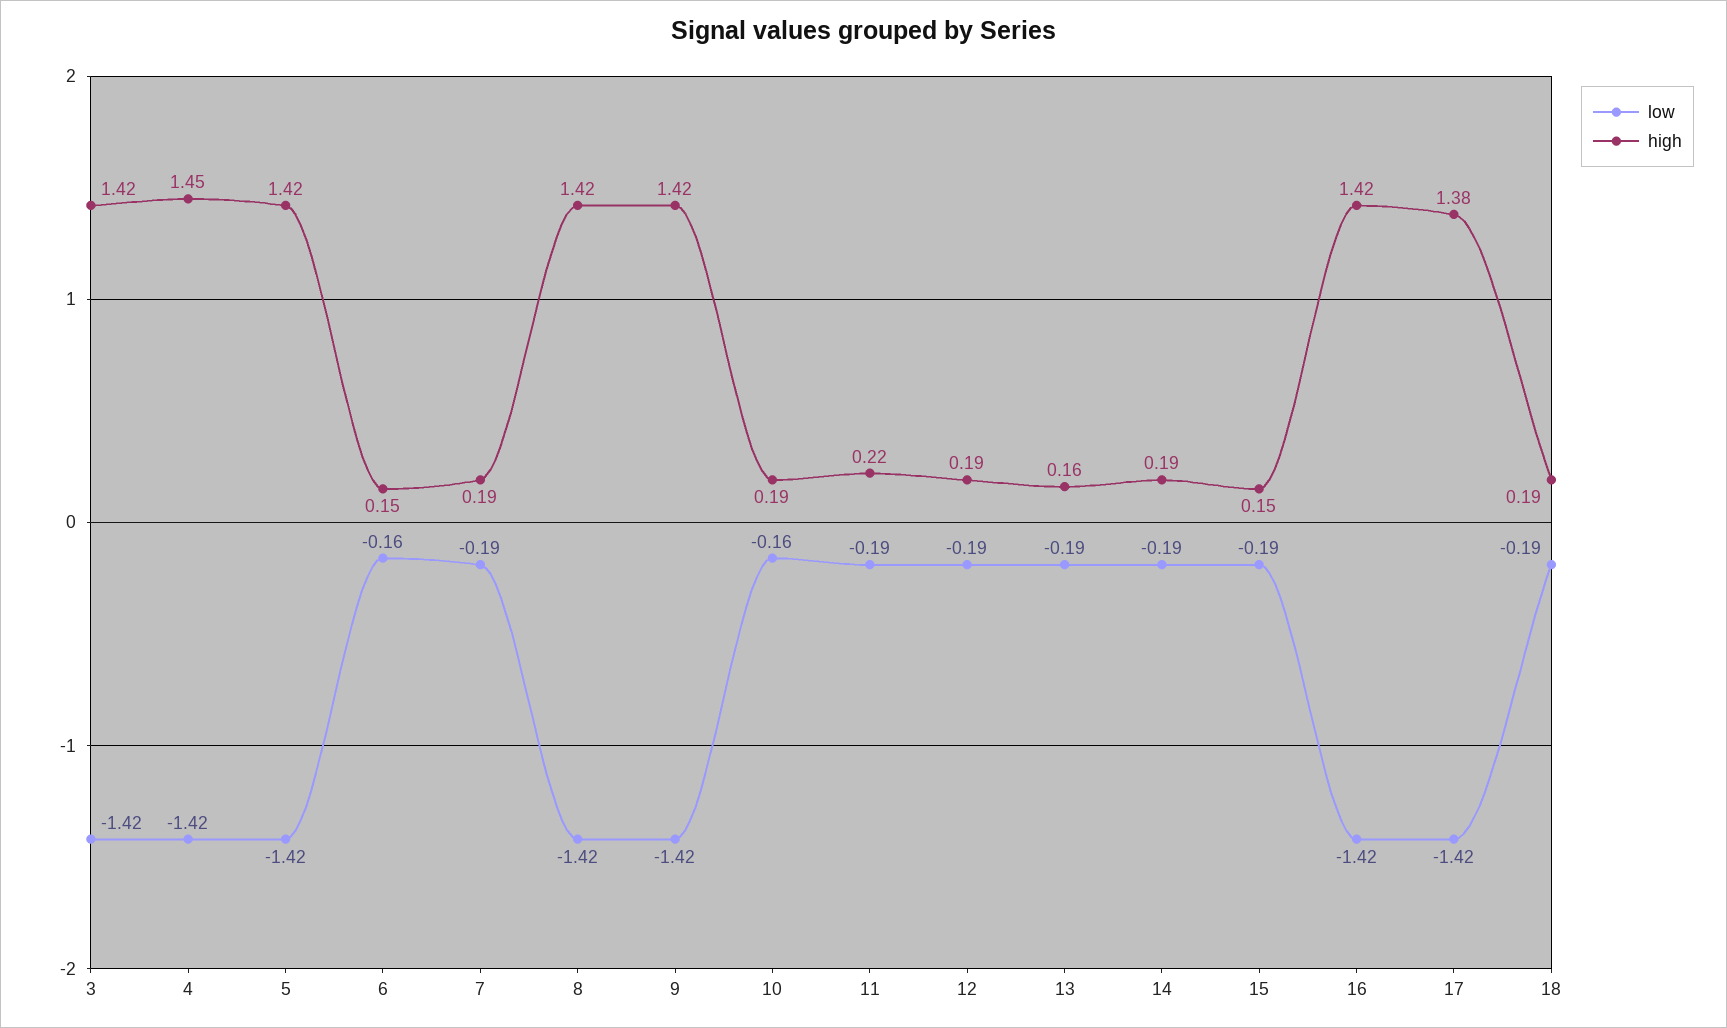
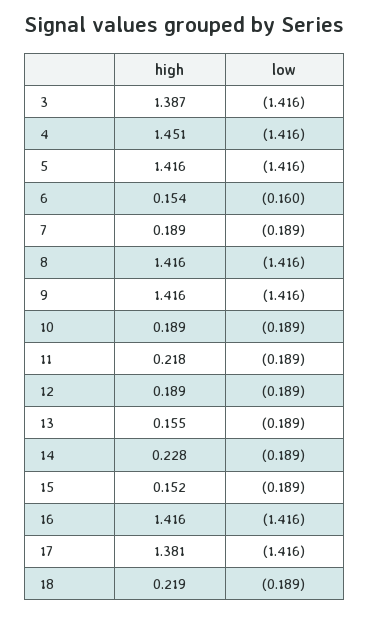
high, 3: 1.42 -> 1.387
low, 10: -0.16 -> -0.189
high, 14: 0.19 -> 0.228
high, 18: 0.19 -> 0.219

